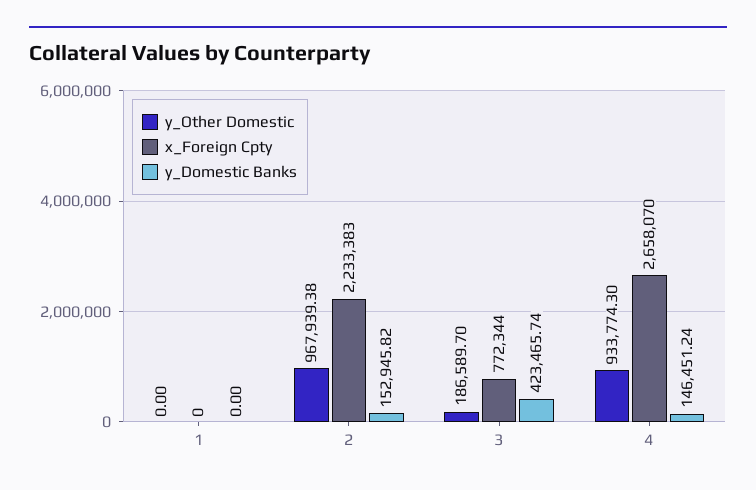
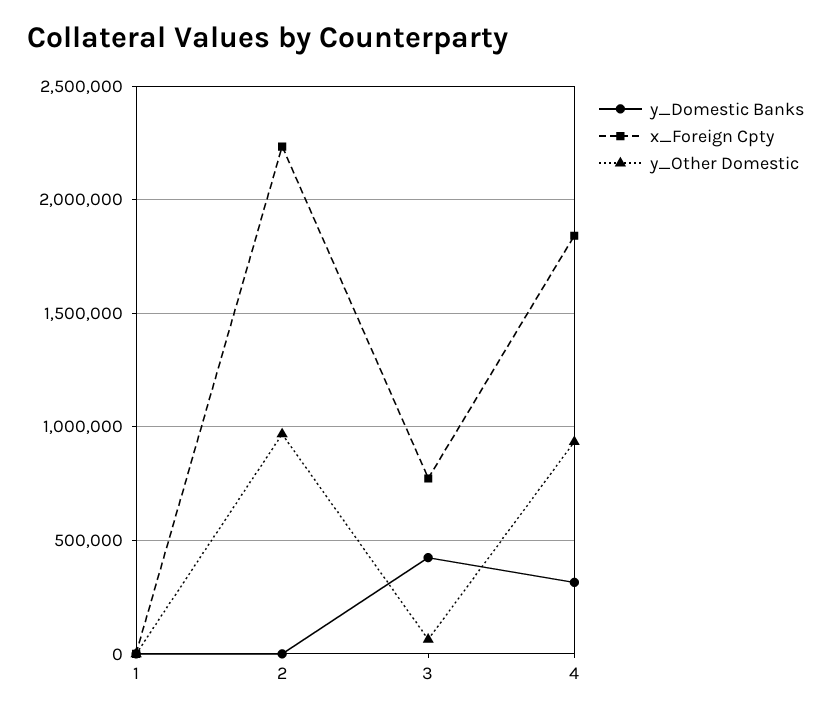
y_Domestic Banks, 2: 152945.82 -> 0
y_Other Domestic, 3: 186589.7 -> 50000
x_Foreign Cpty, 4: 2658070 -> 1850000
y_Domestic Banks, 4: 146451.24 -> 300000

